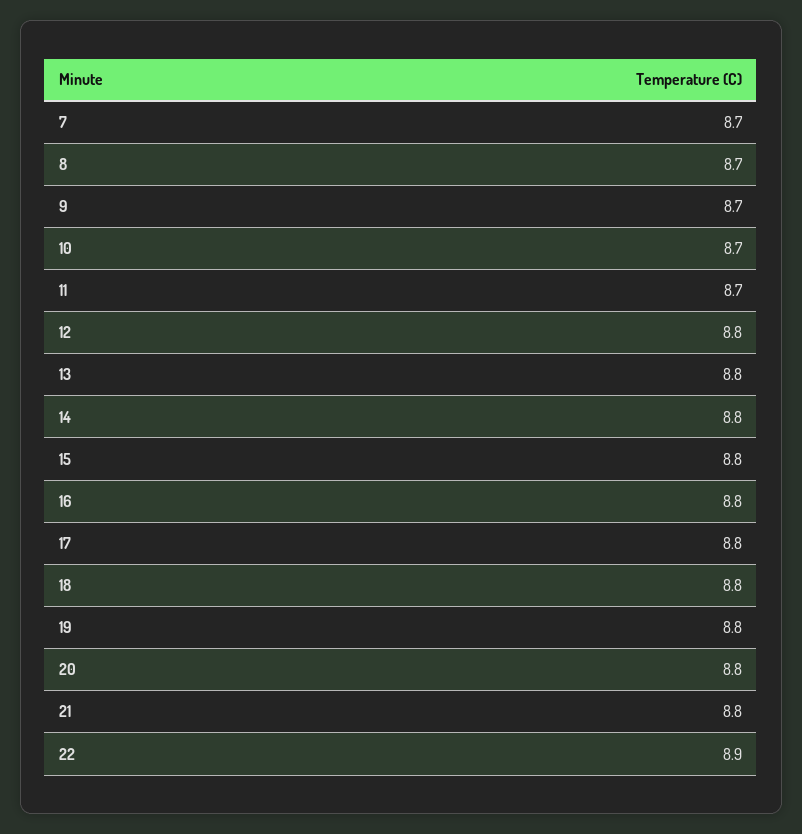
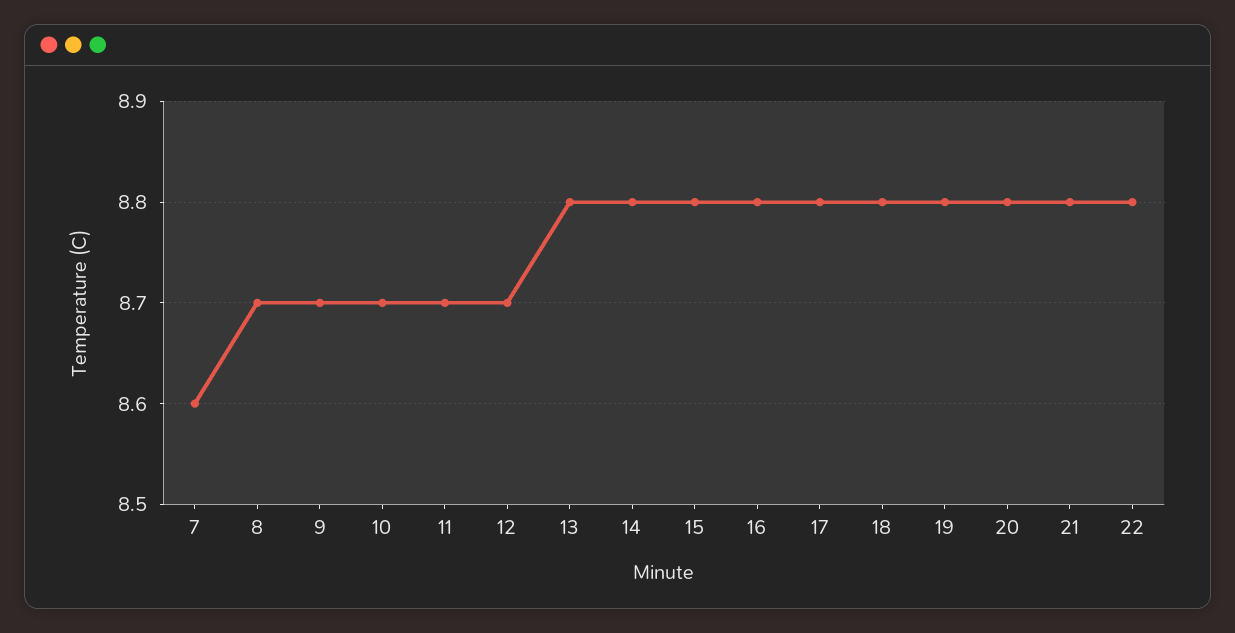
7: 8.7 -> 8.6
12: 8.8 -> 8.7
22: 8.9 -> 8.8

